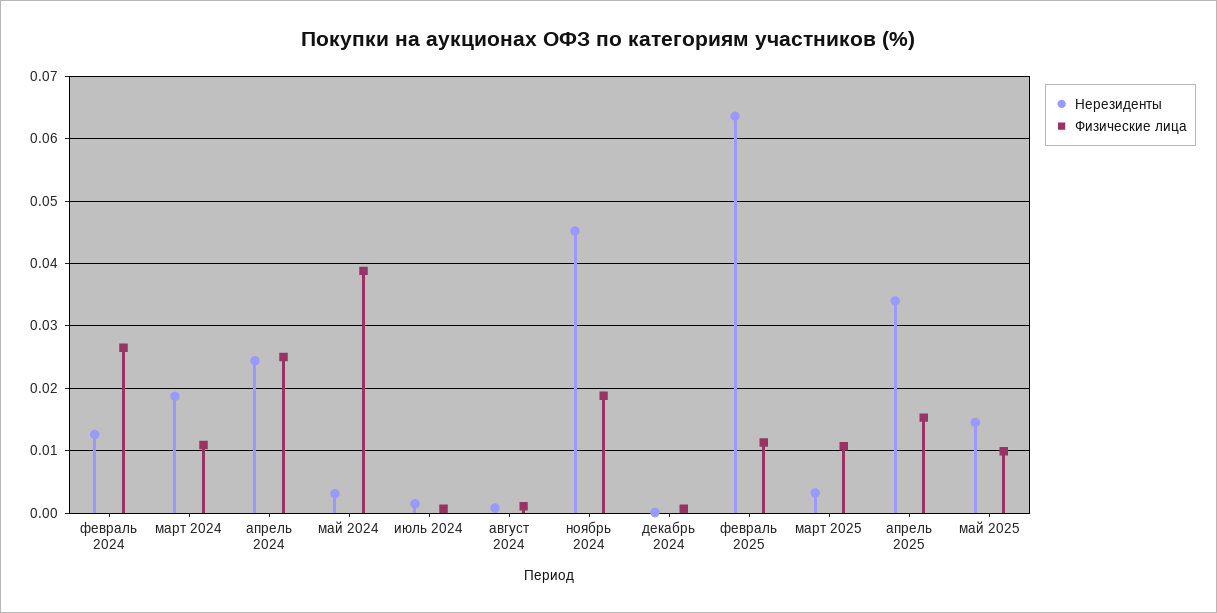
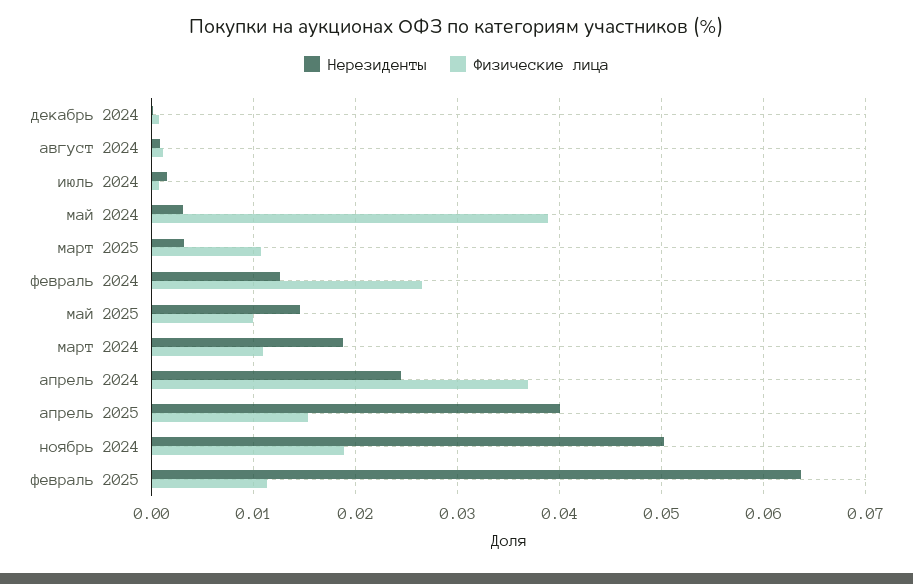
Физические лица, апрель 2024: 0.025 -> 0.037
Нерезиденты, ноябрь 2024: 0.045 -> 0.05
Нерезиденты, апрель 2025: 0.034 -> 0.04

